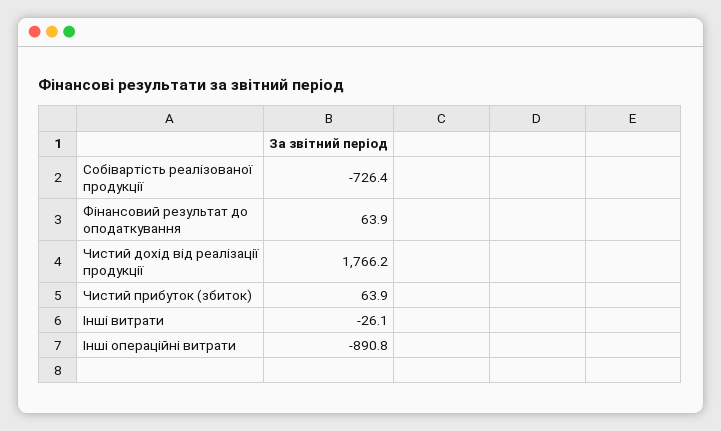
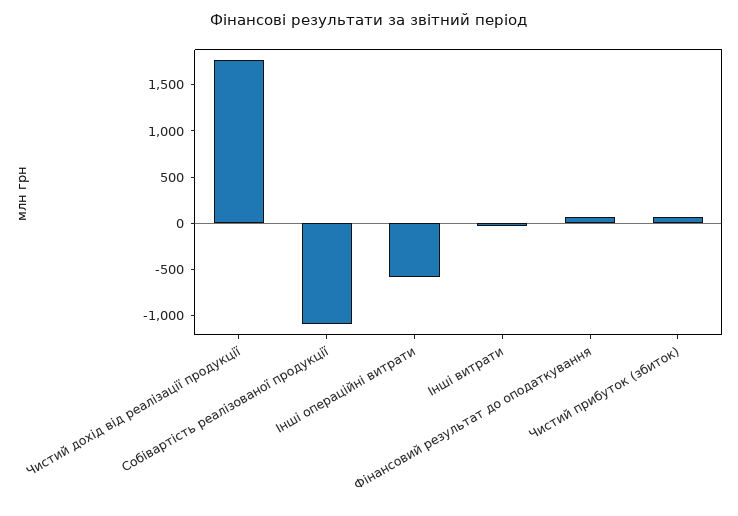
Собівартість реалізованої продукції: -726.4 -> -1100
Інші операційні витрати: -890.8 -> -600

